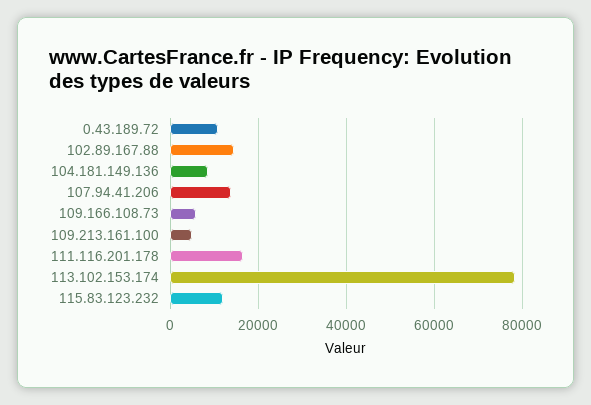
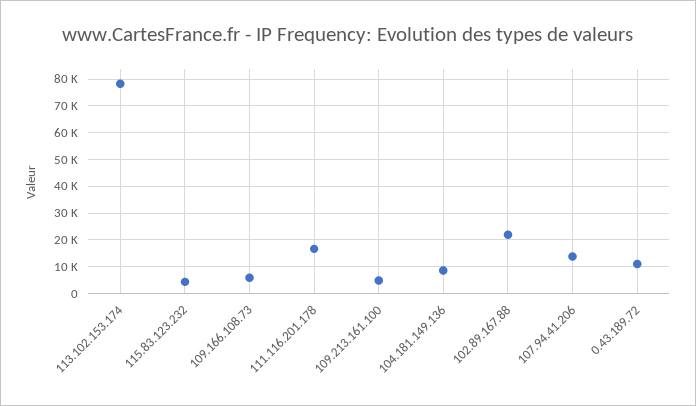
102.89.167.88: 14000 -> 22500
115.83.123.232: 12000 -> 5000

